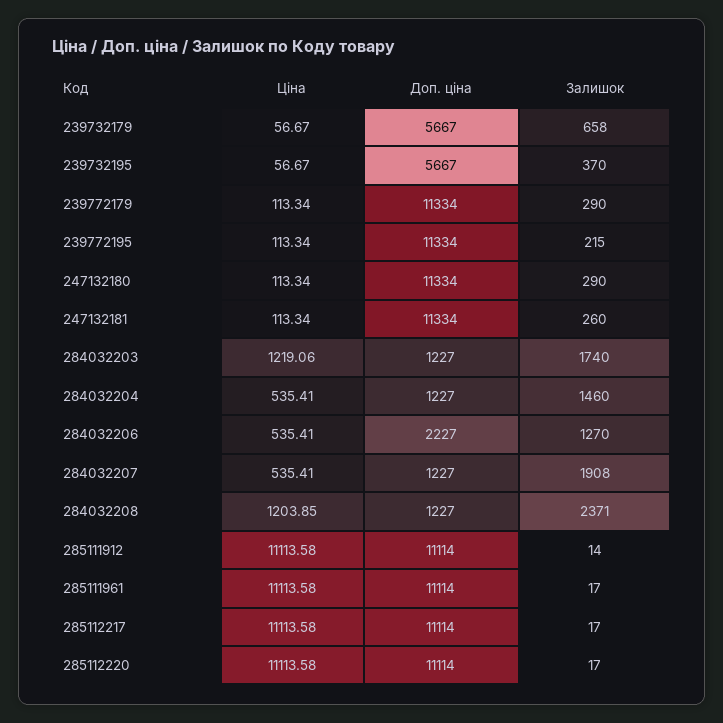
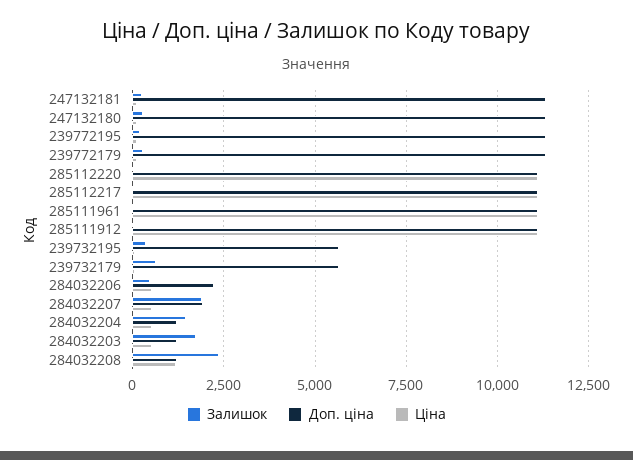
Ціна, 284032203: 1219.06 -> 500
Залишок, 284032206: 1270 -> 500
Доп. ціна, 284032207: 1227 -> 2000

